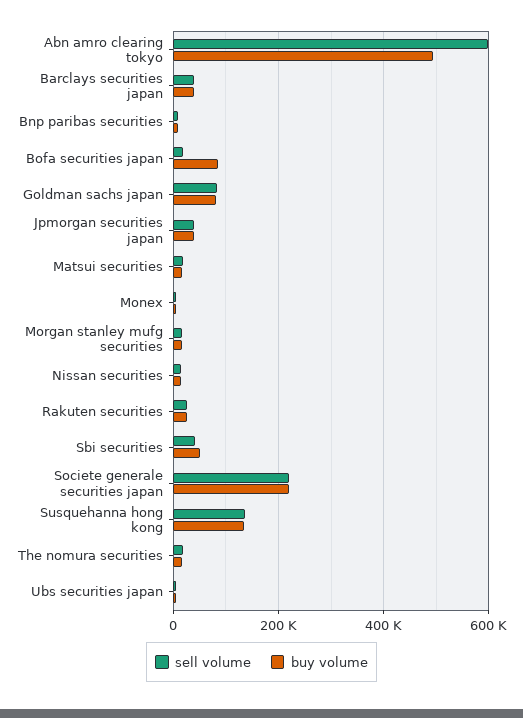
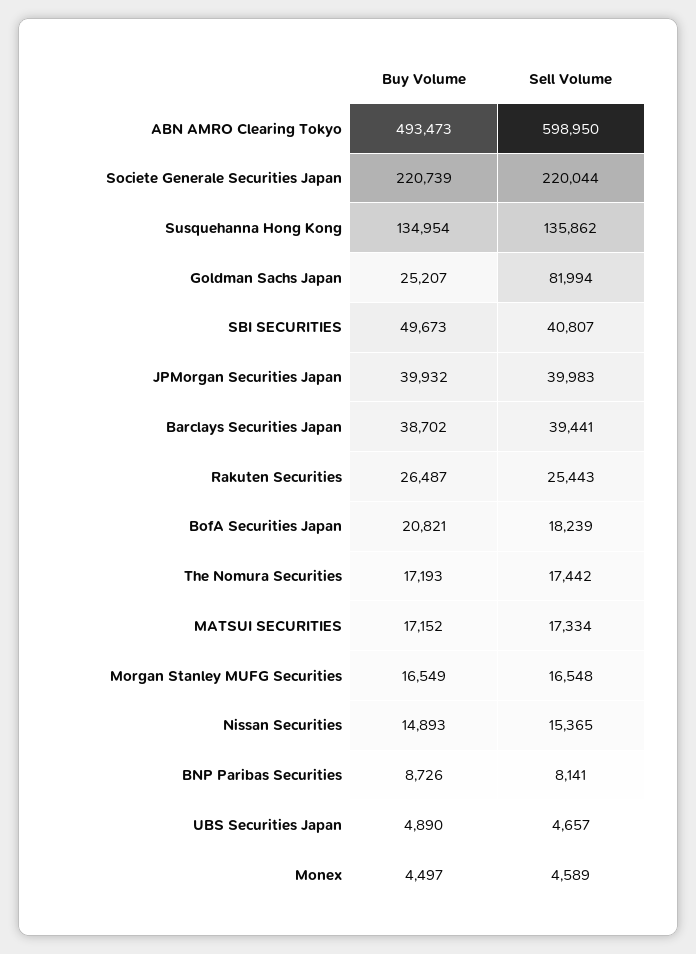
buy volume, Bofa securities japan: 80000 -> 20821
buy volume, Goldman sachs japan: 80000 -> 25207

